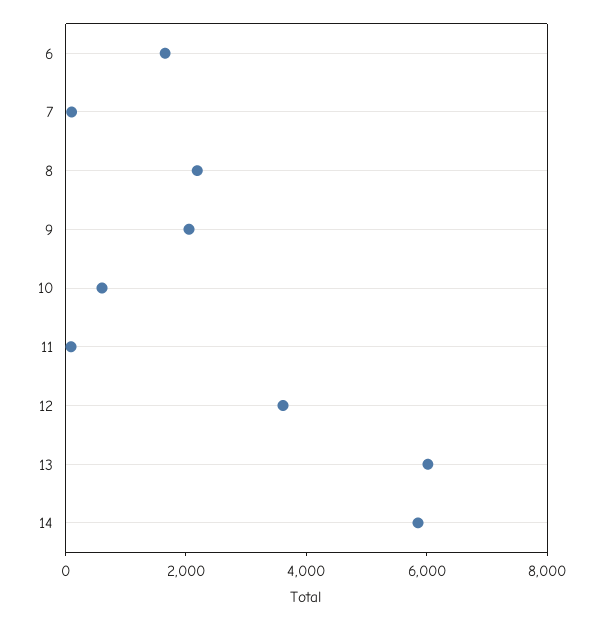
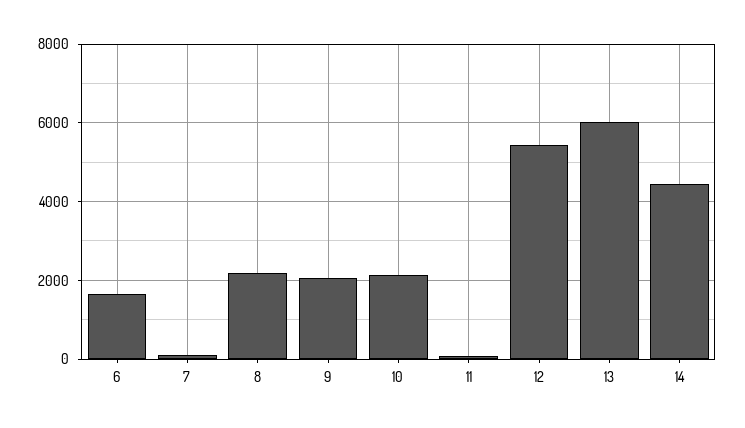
10: 500 -> 2200
12: 3500 -> 5400
14: 6000 -> 4400

